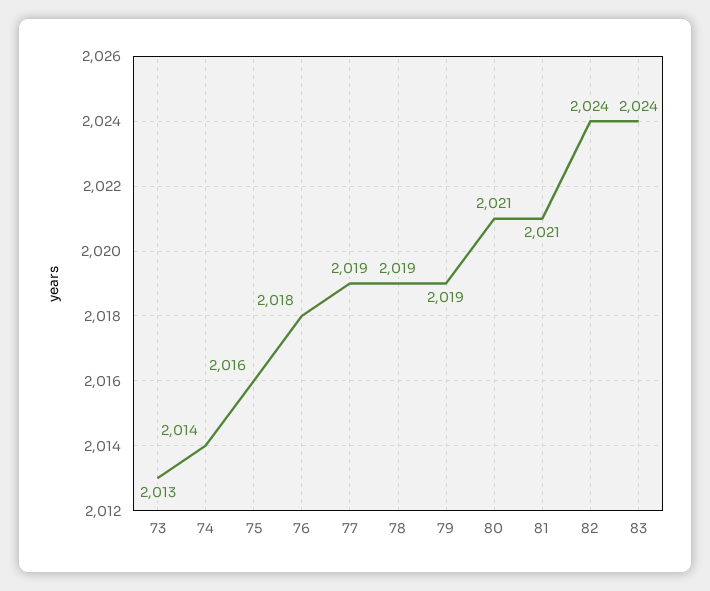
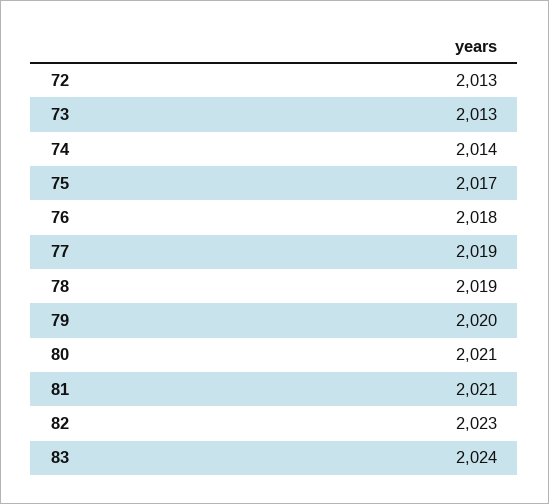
75: 2016 -> 2017
79: 2019 -> 2020
82: 2024 -> 2023
72: none -> 2013

